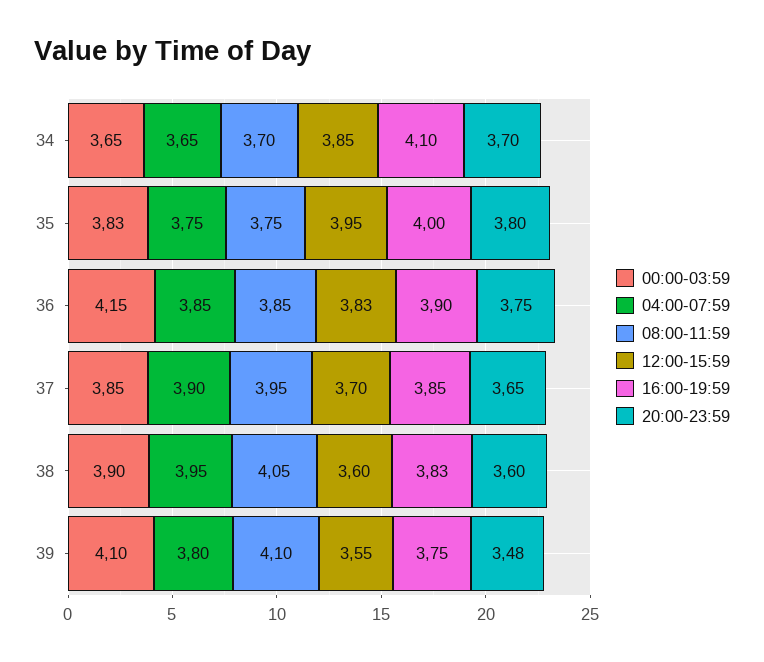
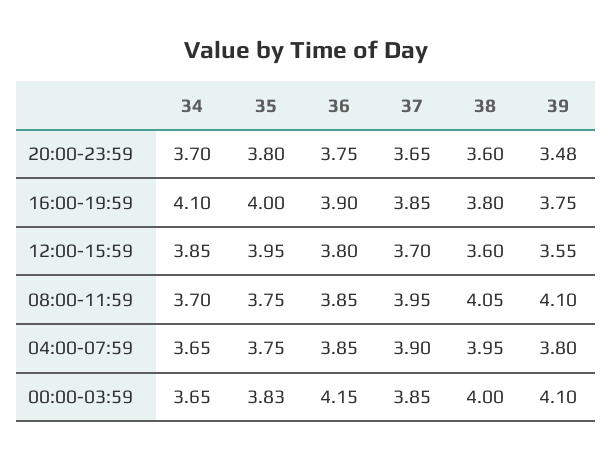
12:00-15:59, 36: 3.83 -> 3.8
00:00-03:59, 38: 3.9 -> 4
16:00-19:59, 38: 3.83 -> 3.8

